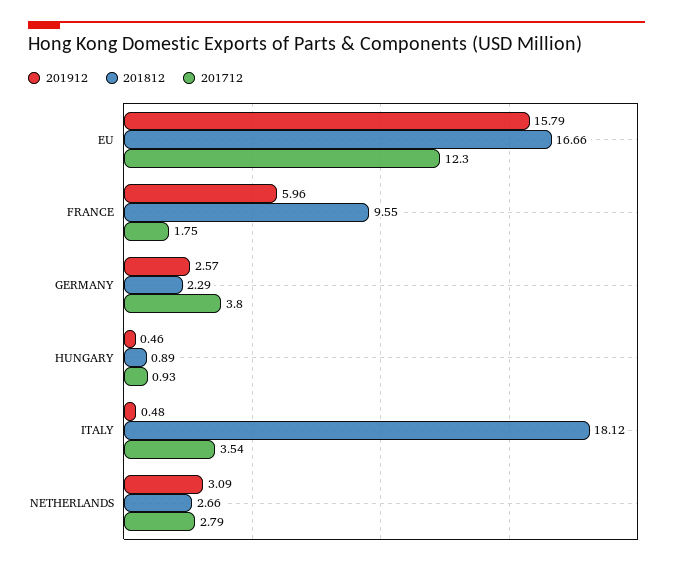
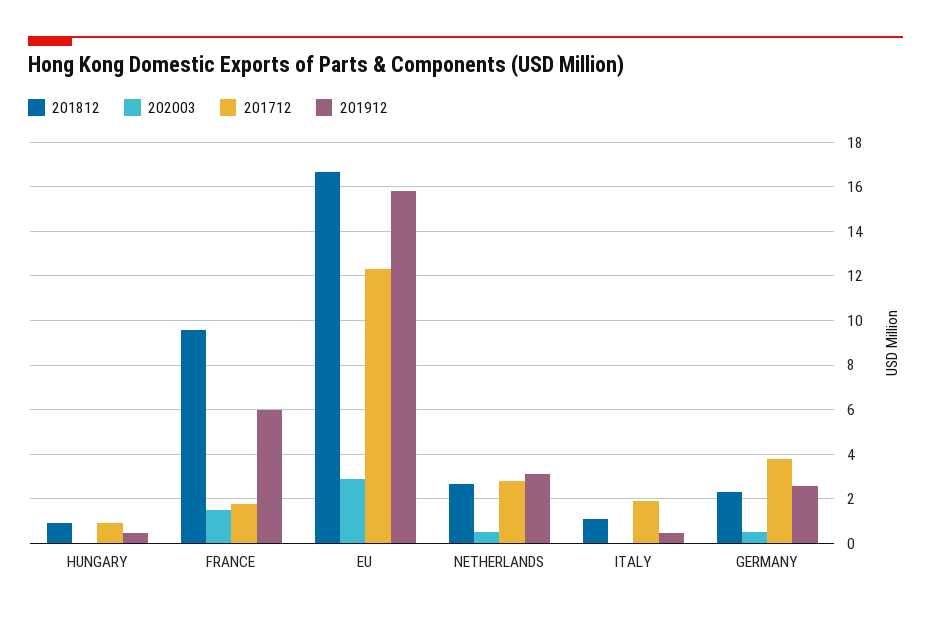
201812, ITALY: 18.12 -> 1
201712, ITALY: 3.54 -> 2
202003, HUNGARY: none -> 0
202003, FRANCE: none -> 1.5
202003, EU: none -> 3
202003, NETHERLANDS: none -> 0.5
202003, ITALY: none -> 0
202003, GERMANY: none -> 0.5

